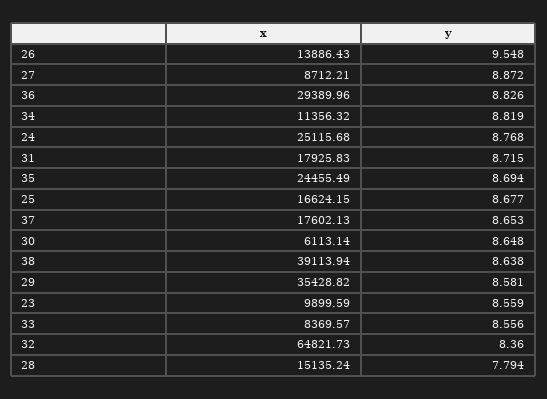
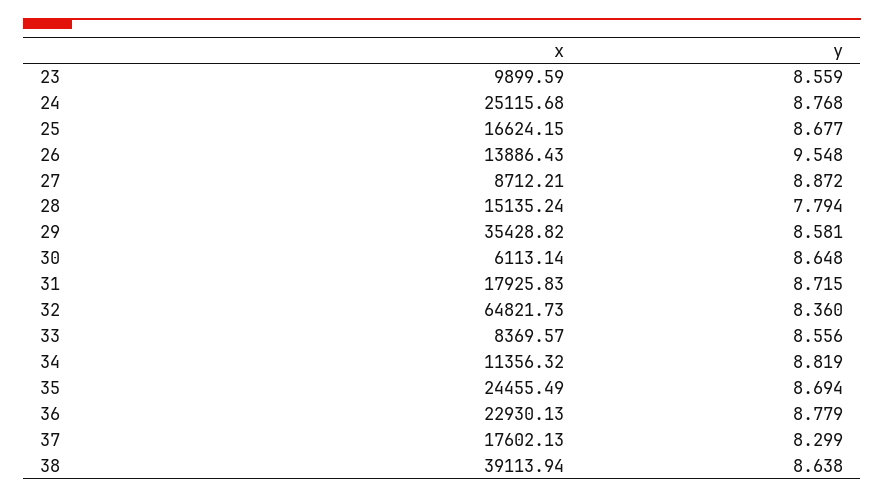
x, 36: 29389.96 -> 22930.13
y, 36: 8.826 -> 8.779
y, 37: 8.653 -> 8.299

